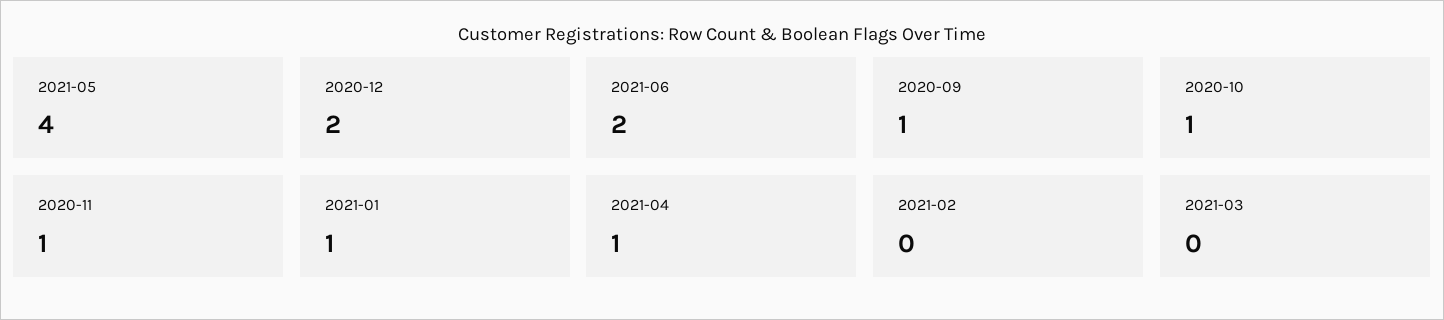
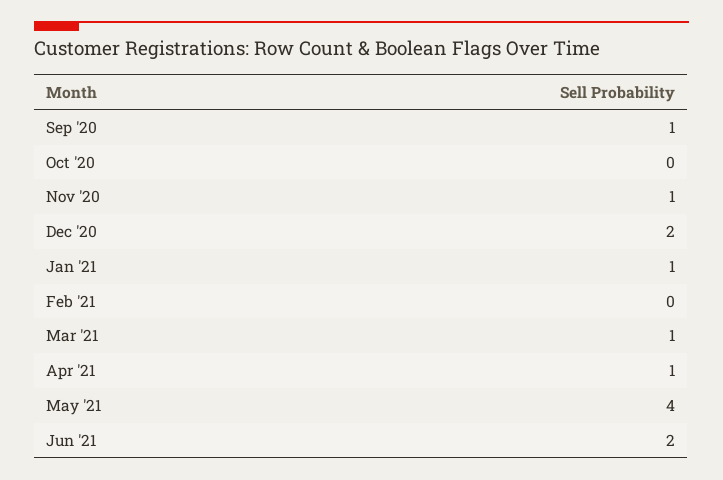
2020-10: 1 -> 0
2021-03: 0 -> 1

